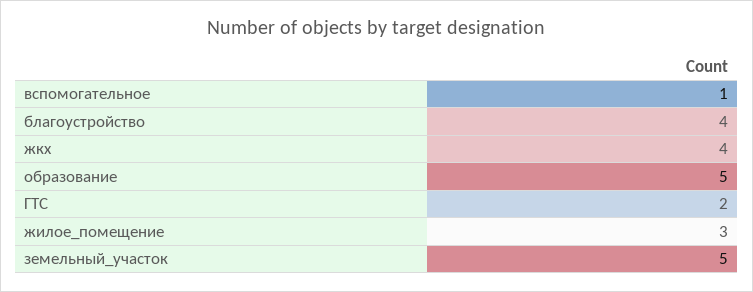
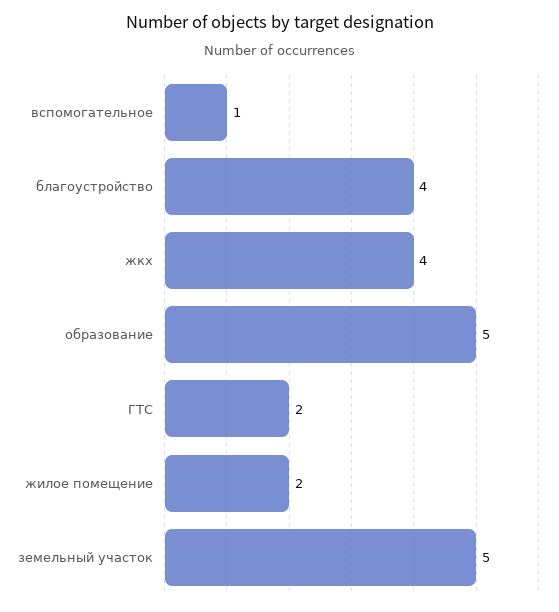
жилое_помещение: 3 -> 2

